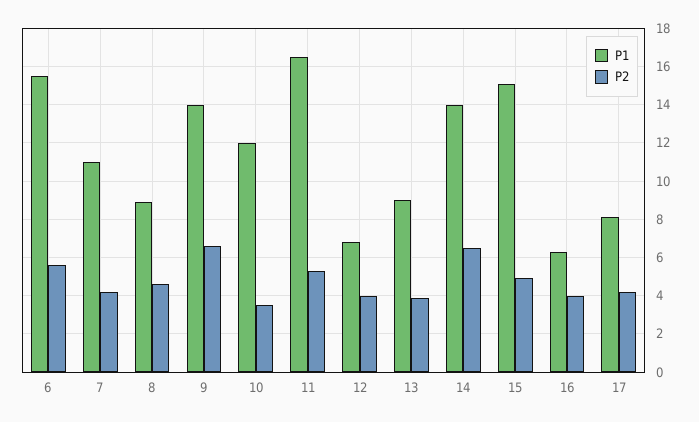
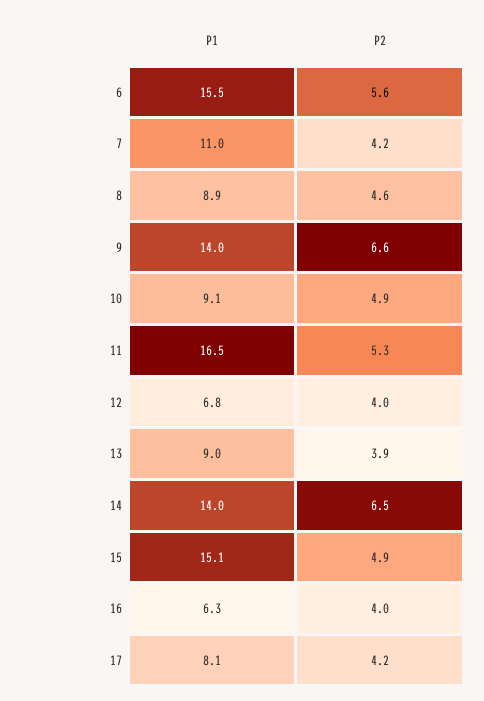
P1, 10: 12 -> 9.1
P2, 10: 3.5 -> 4.9

